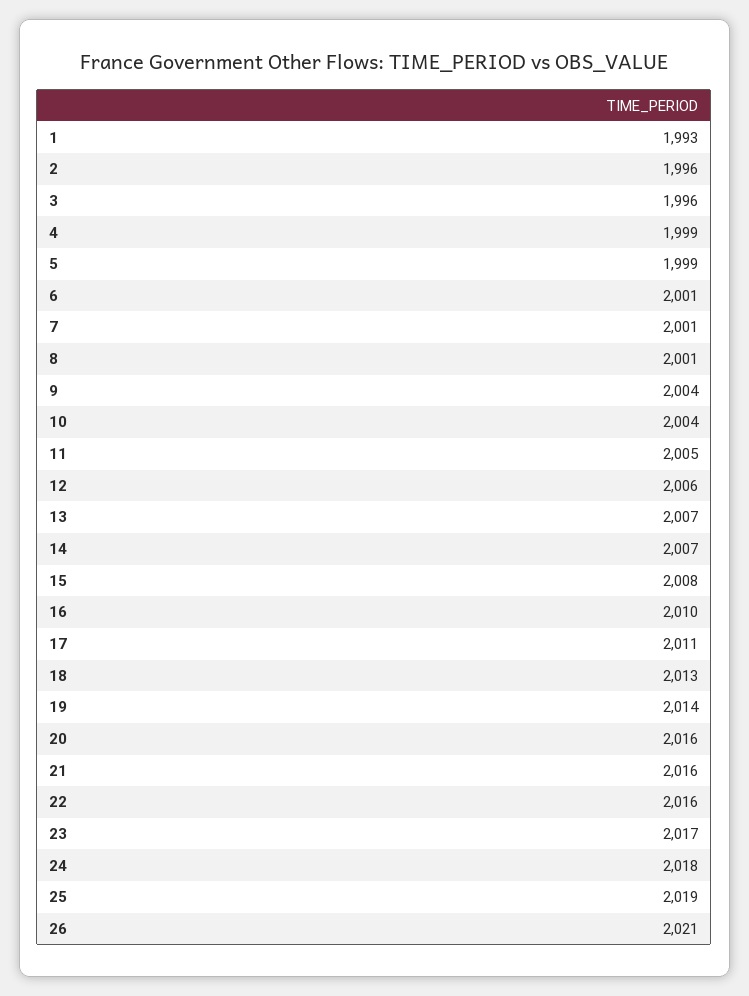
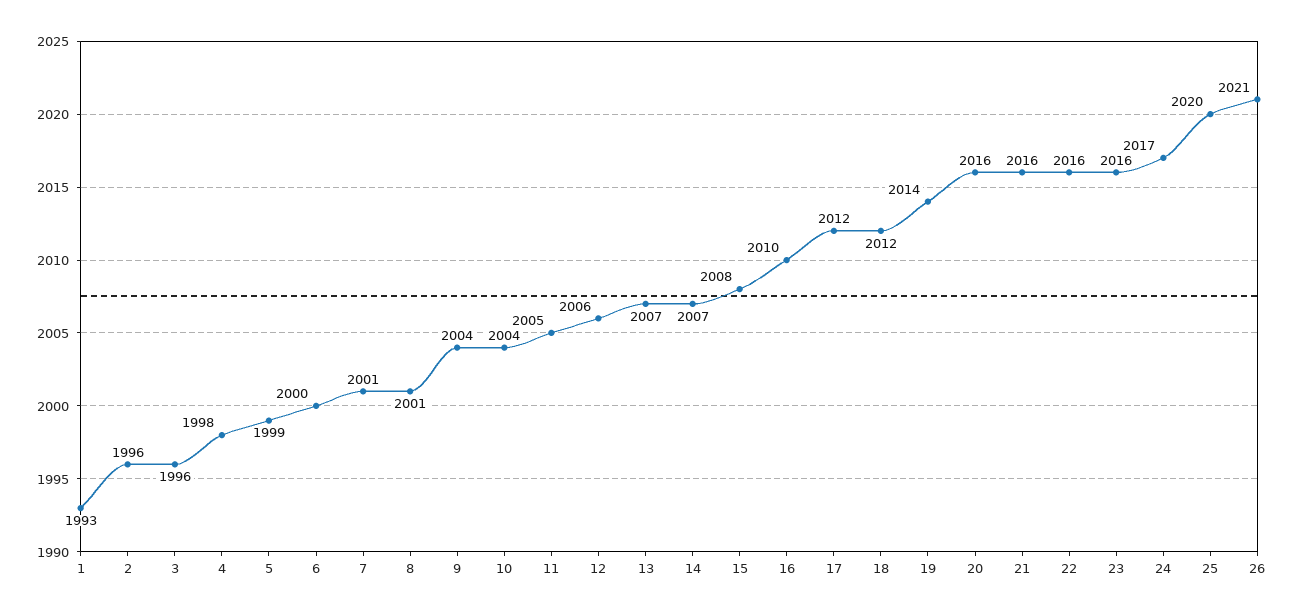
4: 1999 -> 1998
6: 2001 -> 2000
17: 2011 -> 2012
18: 2013 -> 2012
23: 2017 -> 2016
24: 2018 -> 2017
25: 2019 -> 2020

